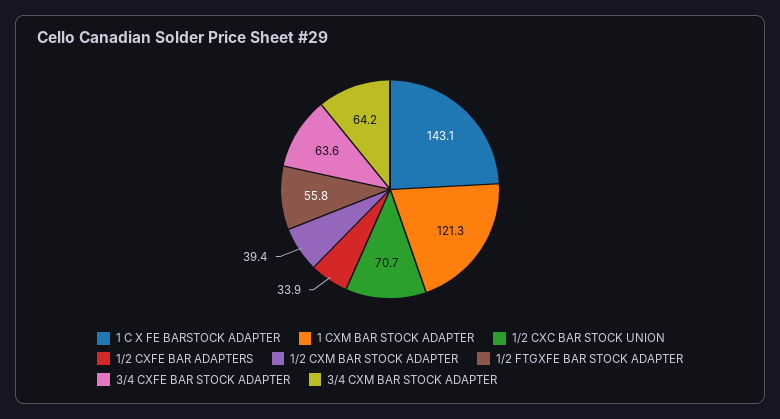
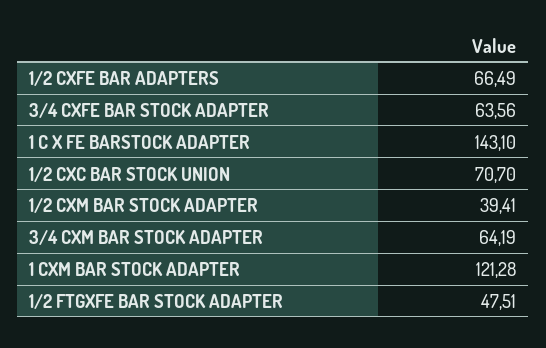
1/2 CXFE BAR ADAPTERS: 33.9 -> 66.49
1/2 FTGXFE BAR STOCK ADAPTER: 55.8 -> 47.51

